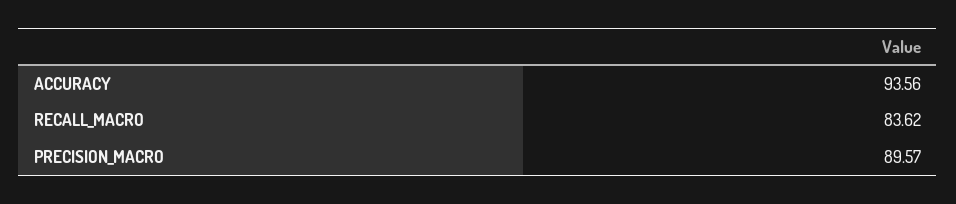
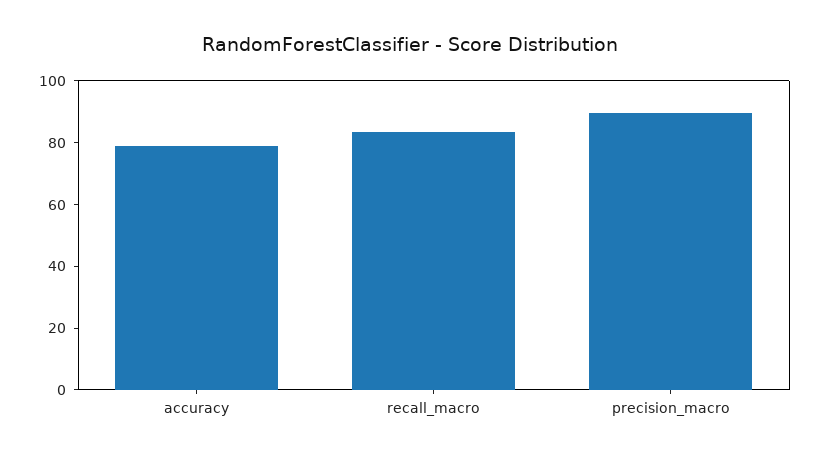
ACCURACY: 93.56 -> 80

